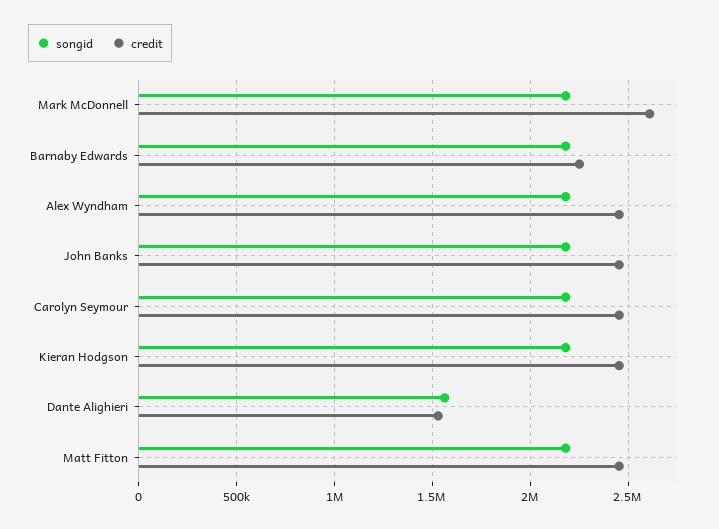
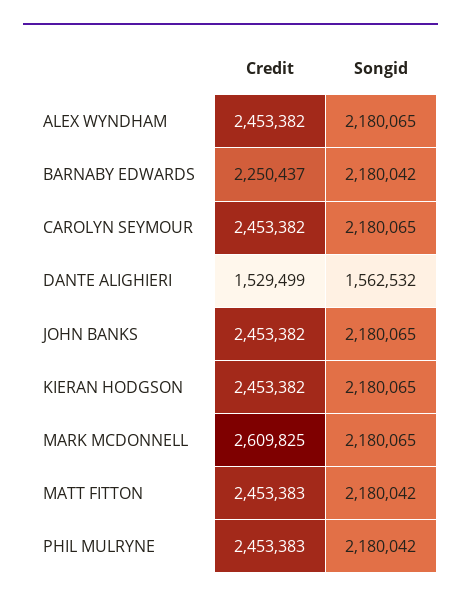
credit, PHIL MULRYNE: none -> 2453383
songid, PHIL MULRYNE: none -> 2180042

